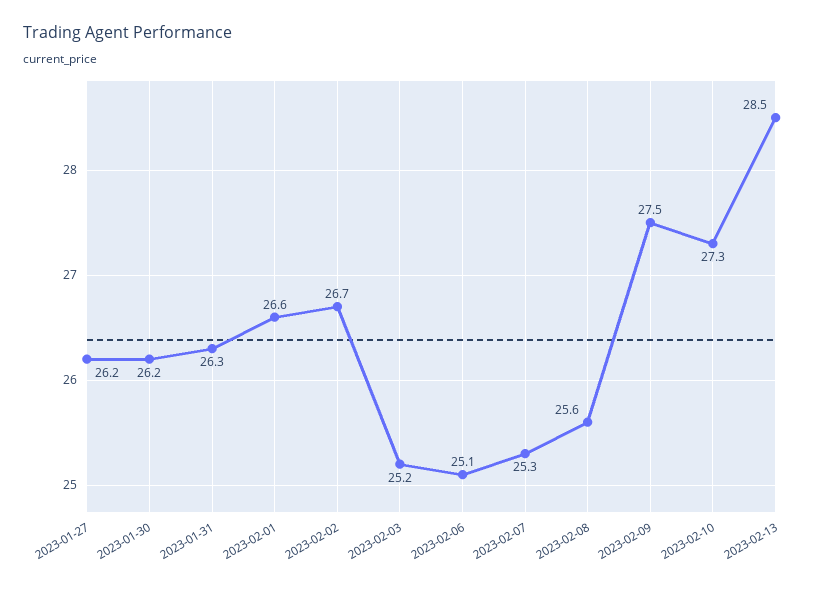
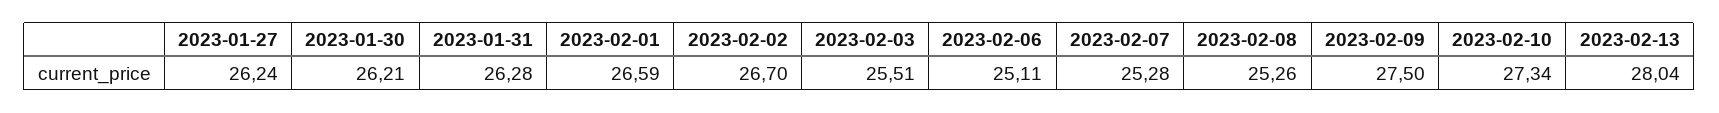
2023-02-03: 25.2 -> 25.51
2023-02-08: 25.6 -> 25.26
2023-02-13: 28.5 -> 28.04

